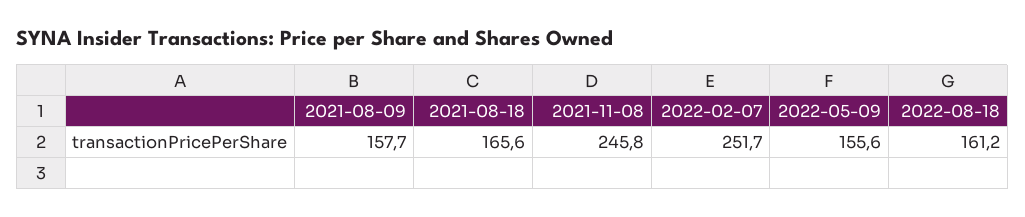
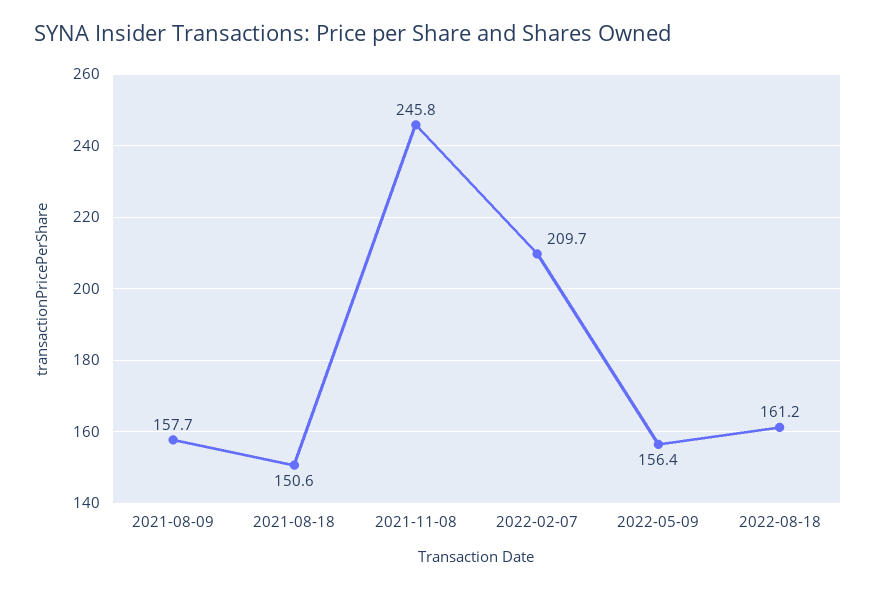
2021-08-18: 165.6 -> 150.6
2022-02-07: 251.7 -> 209.7
2022-05-09: 155.6 -> 156.4

